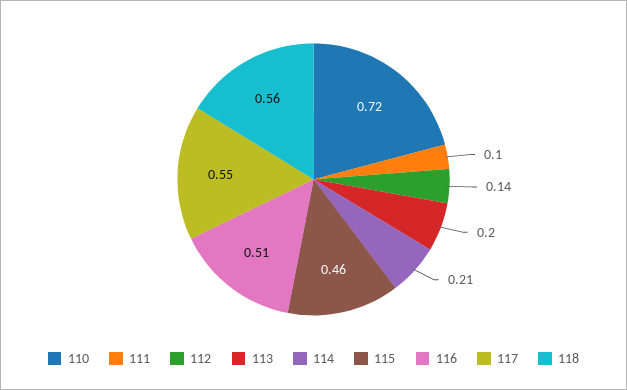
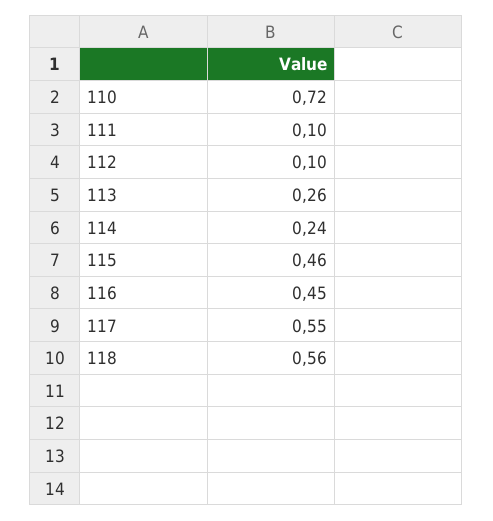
112: 0.14 -> 0.1
113: 0.2 -> 0.26
114: 0.21 -> 0.24
116: 0.51 -> 0.45

